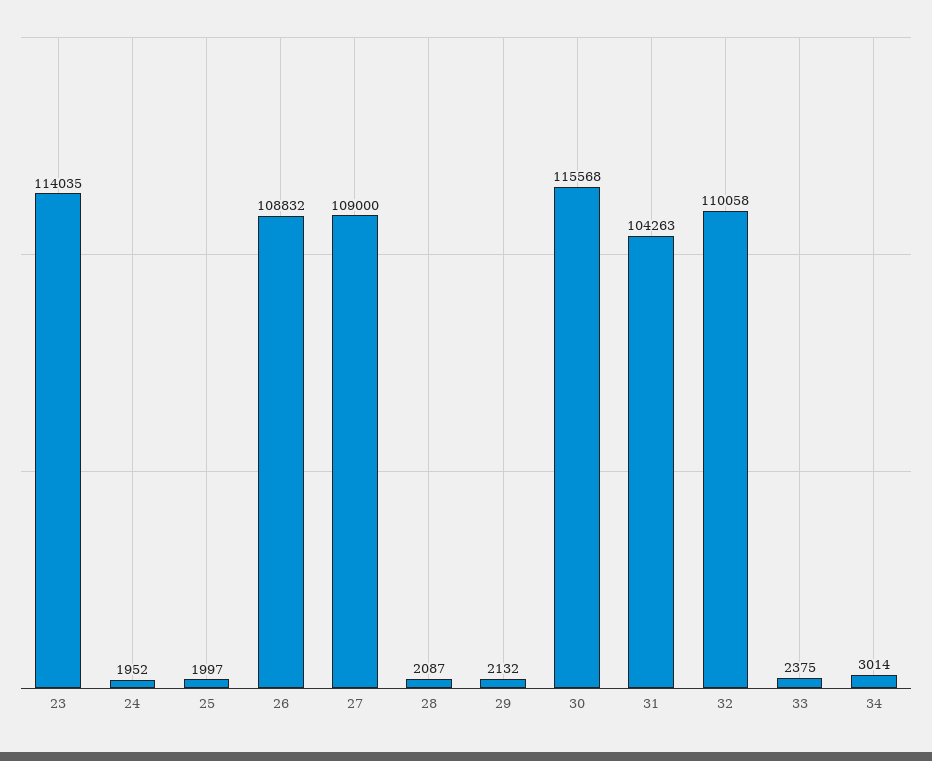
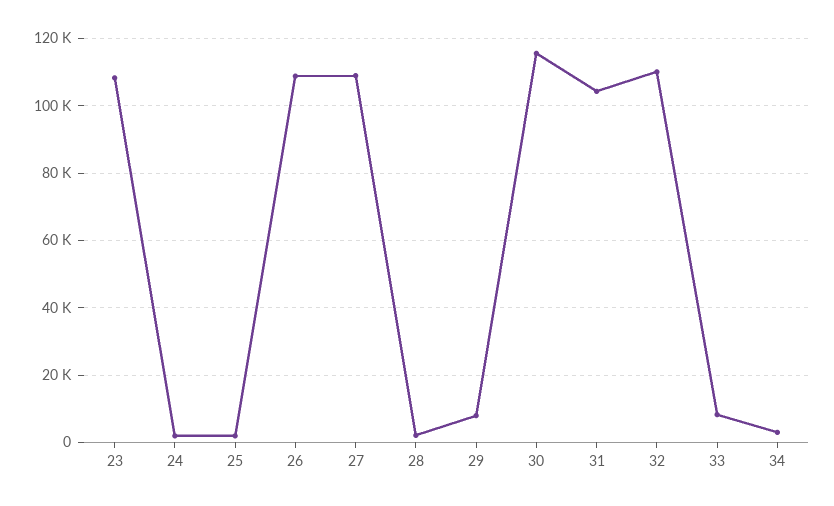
23: 114035 -> 108000
29: 2132 -> 8000
33: 2375 -> 8000

